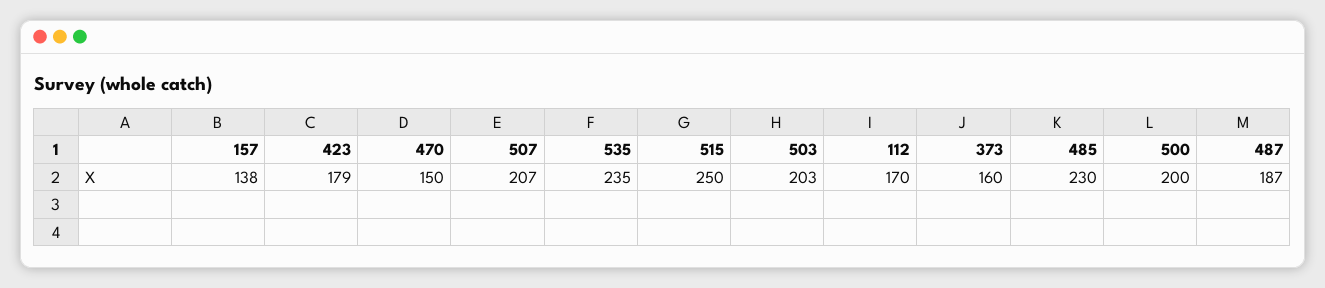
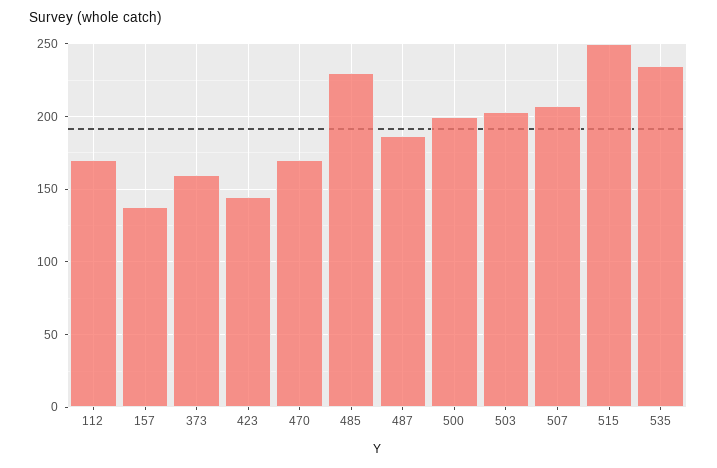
423: 179 -> 145
470: 150 -> 170

